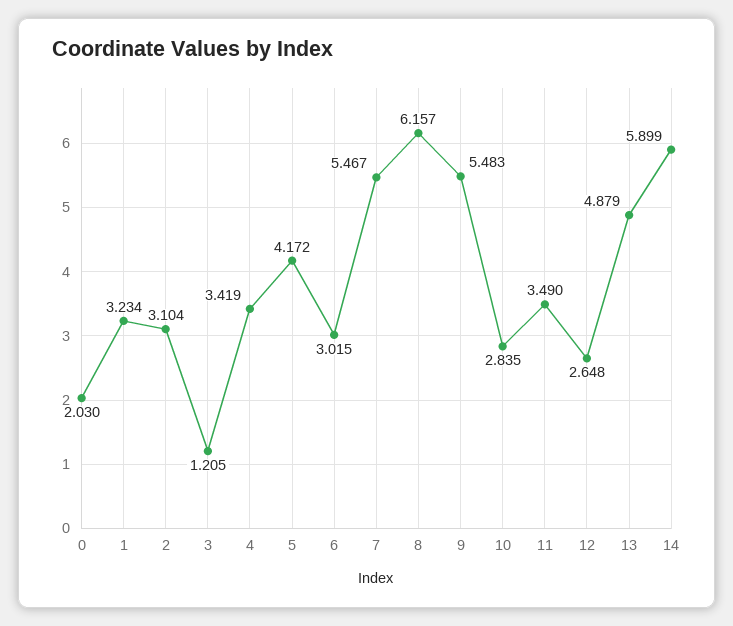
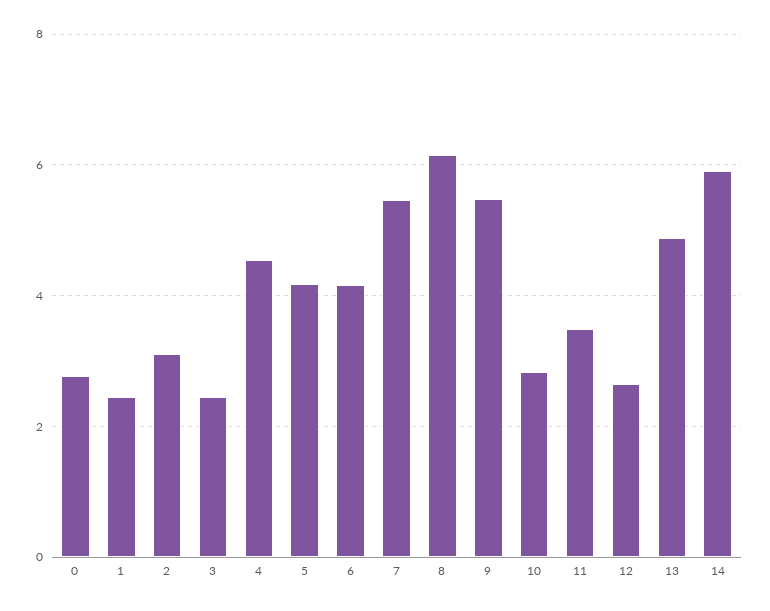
0: 2.03 -> 2.8
1: 3.234 -> 2.4
3: 1.205 -> 2.4
4: 3.419 -> 4.6
6: 3.015 -> 4.2

